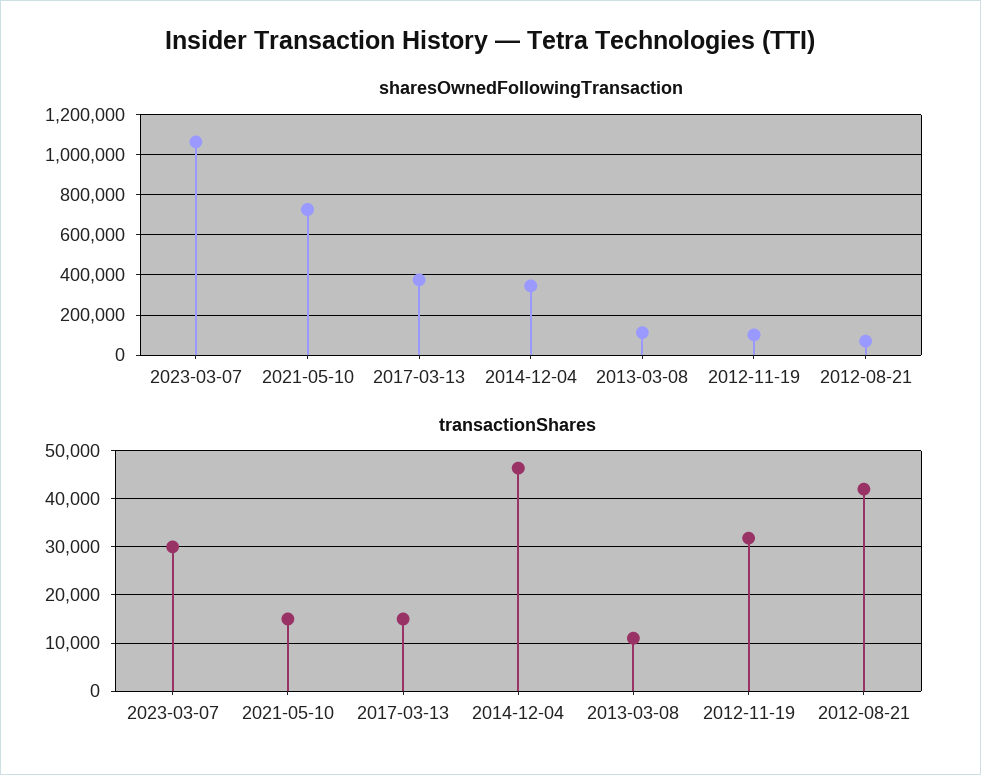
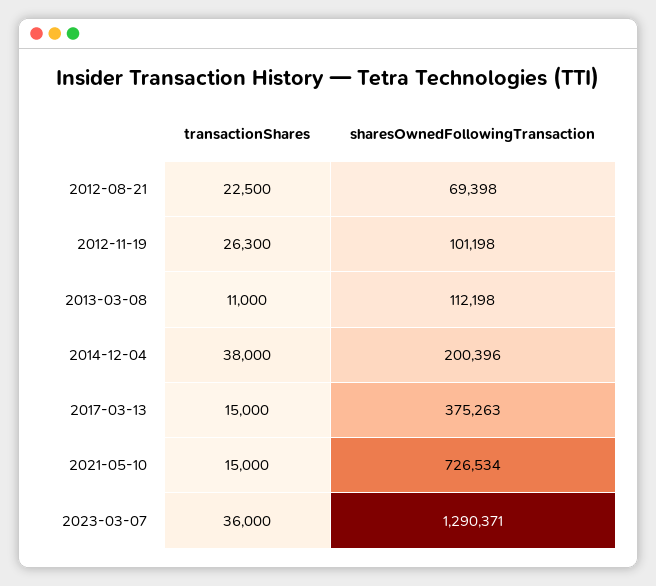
sharesOwnedFollowingTransaction, 2023-03-07: 1050000 -> 1290371
sharesOwnedFollowingTransaction, 2014-12-04: 350000 -> 200396
transactionShares, 2023-03-07: 30000 -> 36000
transactionShares, 2014-12-04: 46000 -> 38000
transactionShares, 2012-11-19: 32000 -> 26300
transactionShares, 2012-08-21: 42000 -> 22500

